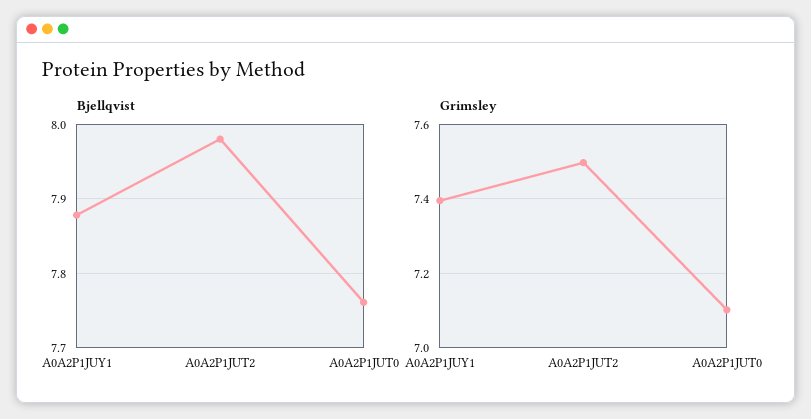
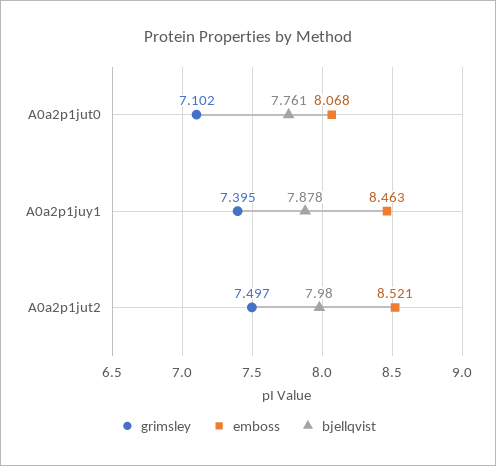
emboss, A0A2P1JUT0: none -> 8.068
emboss, A0A2P1JUY1: none -> 8.463
emboss, A0A2P1JUT2: none -> 8.521

